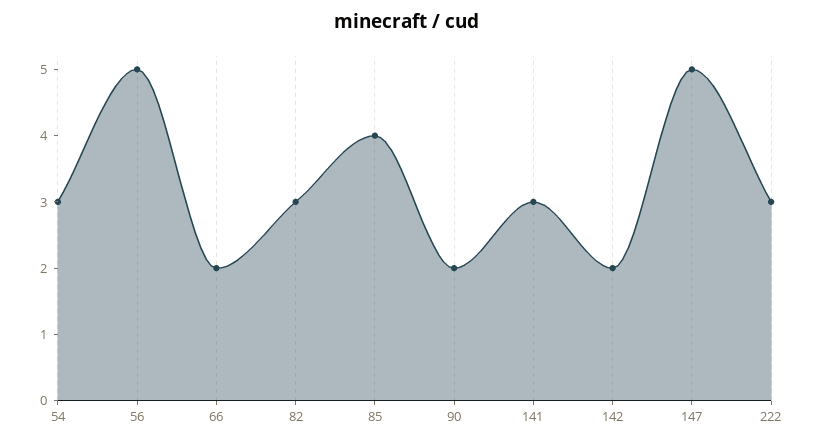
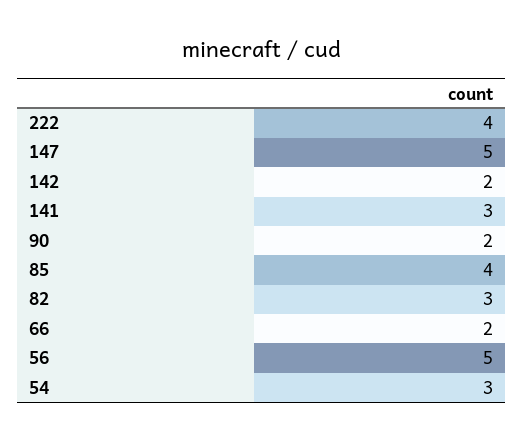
222: 3 -> 4

